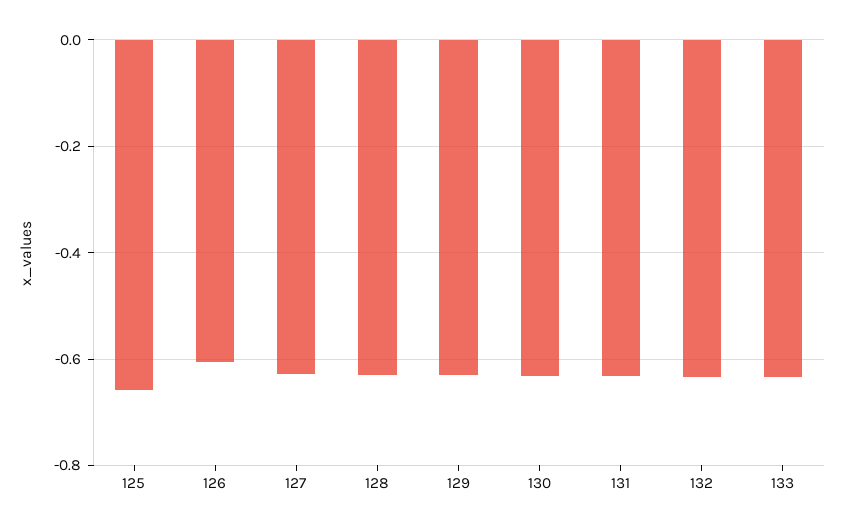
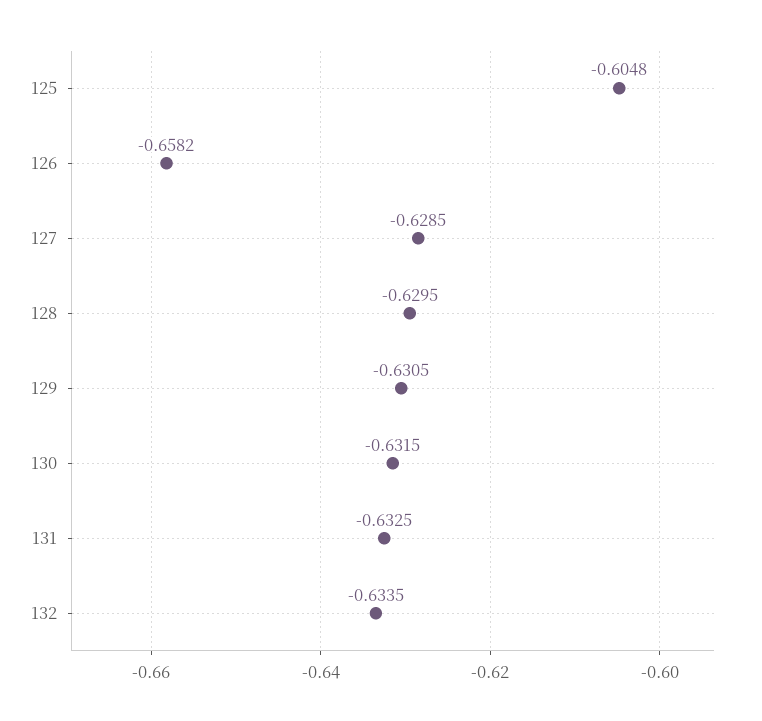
125: -0.66 -> -0.6048
126: -0.6 -> -0.6582
133: -0.64 -> none

